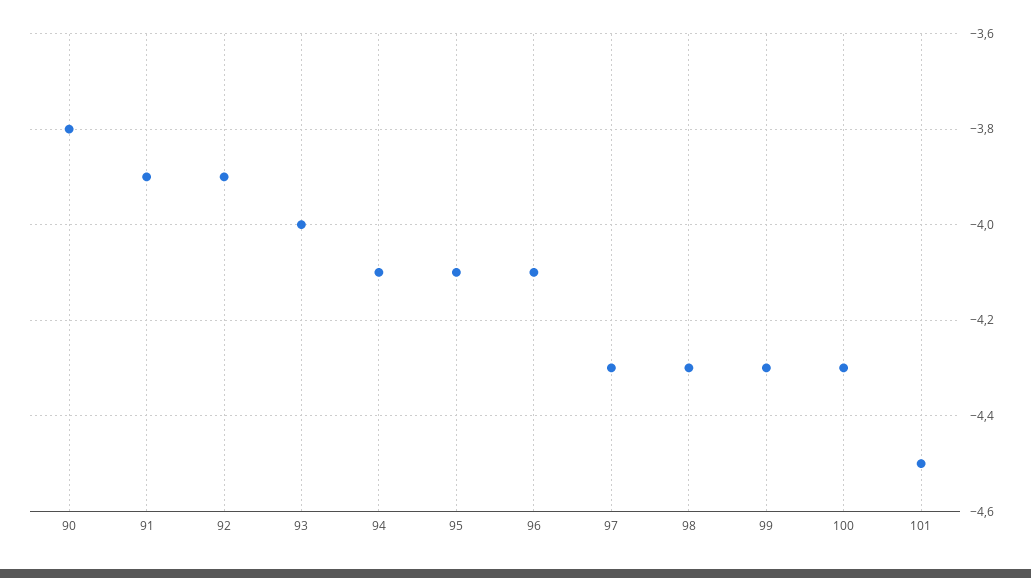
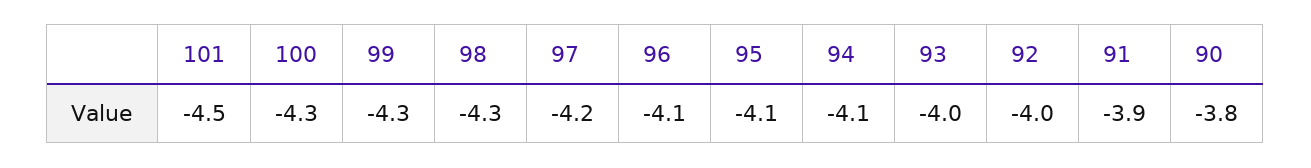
92: -3.9 -> -4
97: -4.3 -> -4.2

